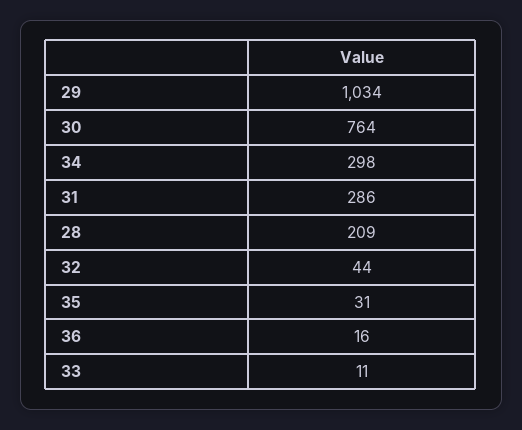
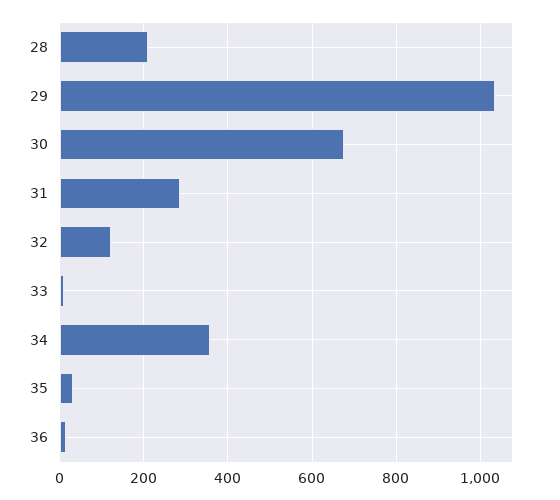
30: 764 -> 680
34: 298 -> 360
32: 44 -> 120

